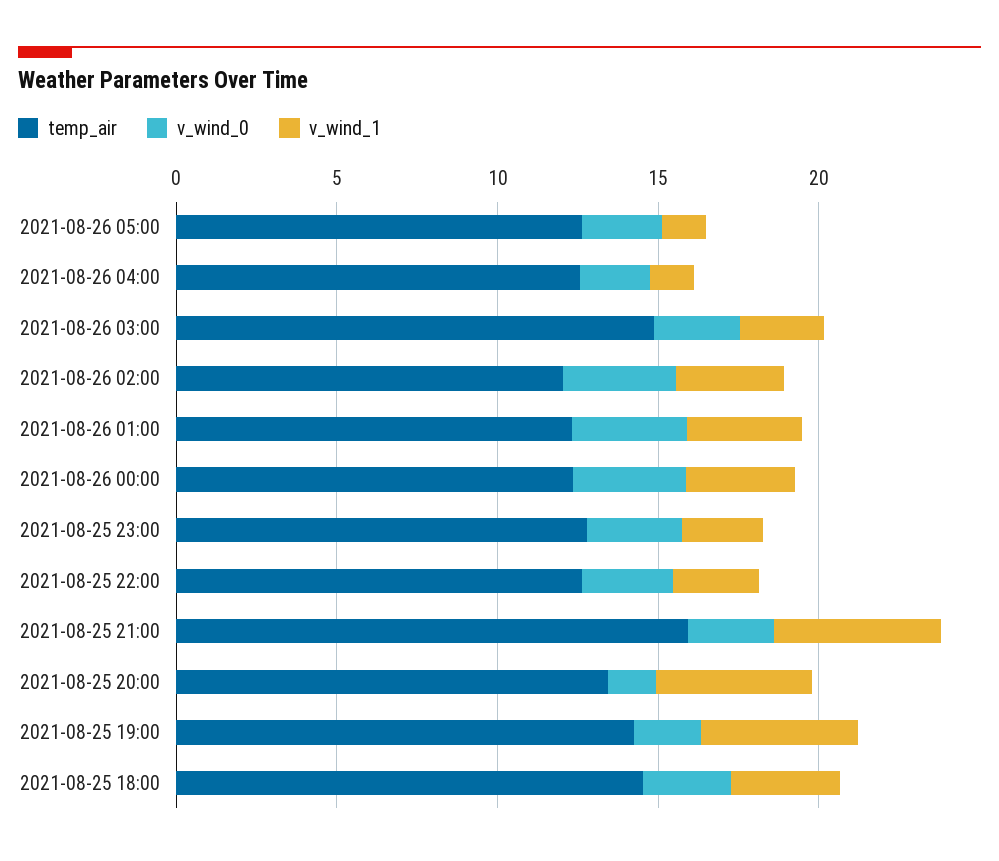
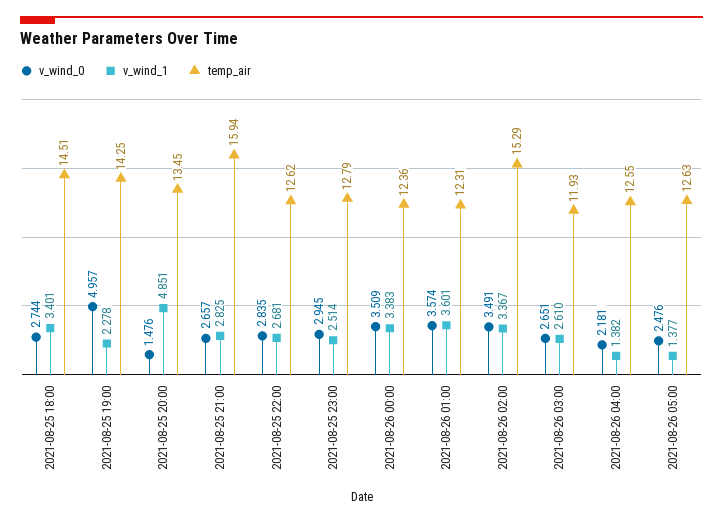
temp_air, 2021-08-26 03:00: 15 -> 11.93
temp_air, 2021-08-26 02:00: 12 -> 15.29
v_wind_1, 2021-08-25 21:00: 5 -> 2.825
v_wind_0, 2021-08-25 19:00: 2 -> 4.957
v_wind_1, 2021-08-25 19:00: 5 -> 2.278

